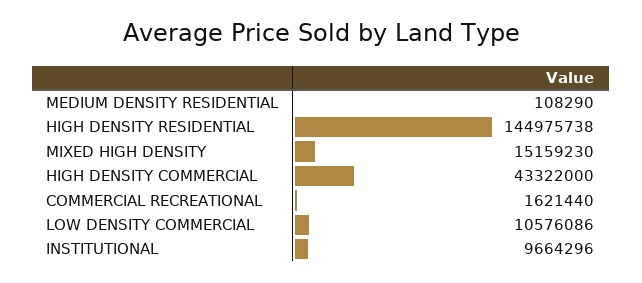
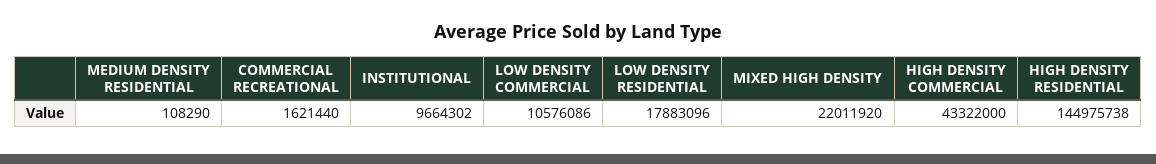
MIXED HIGH DENSITY: 15159230 -> 22011920
INSTITUTIONAL: 9664296 -> 9664302
LOW DENSITY RESIDENTIAL: none -> 17883096

